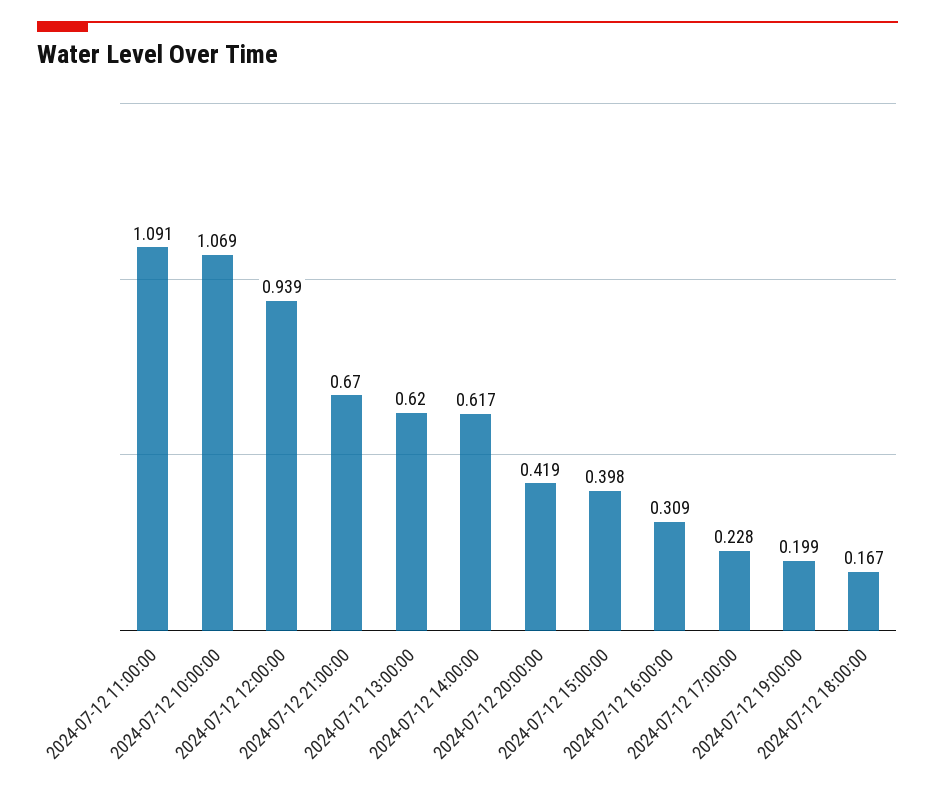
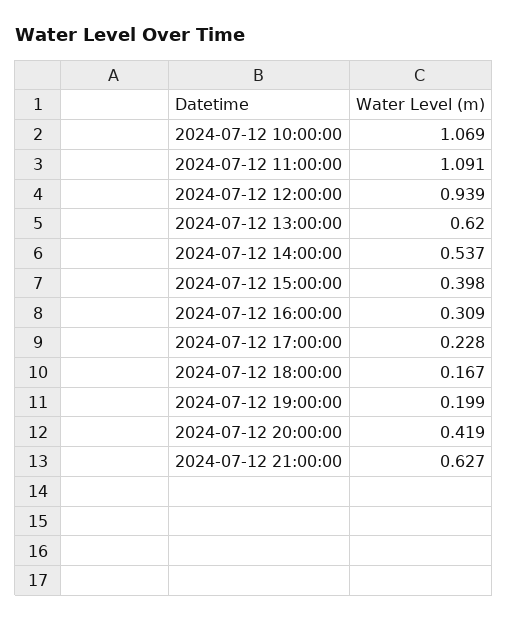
2024-07-12 21:00:00: 0.67 -> 0.627
2024-07-12 14:00:00: 0.617 -> 0.537

